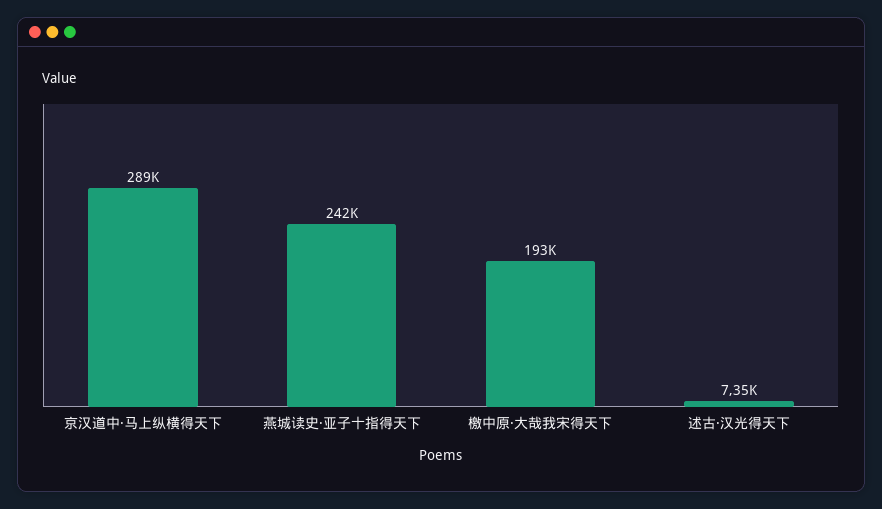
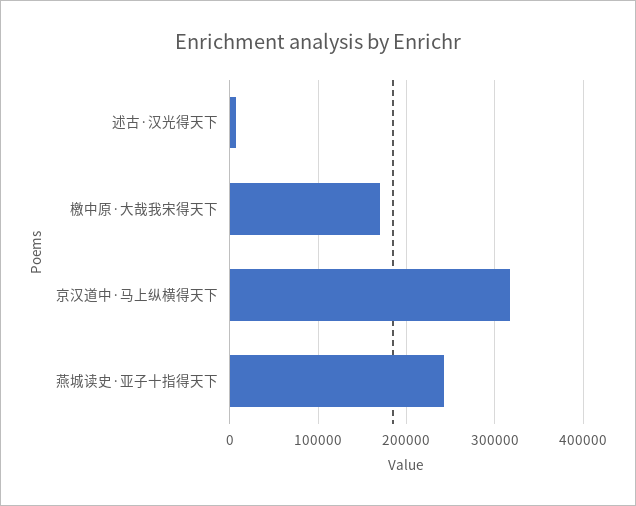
京汉道中·马上纵横得天下: 289000 -> 320000
檄中原·大哉我宋得天下: 193000 -> 170000

